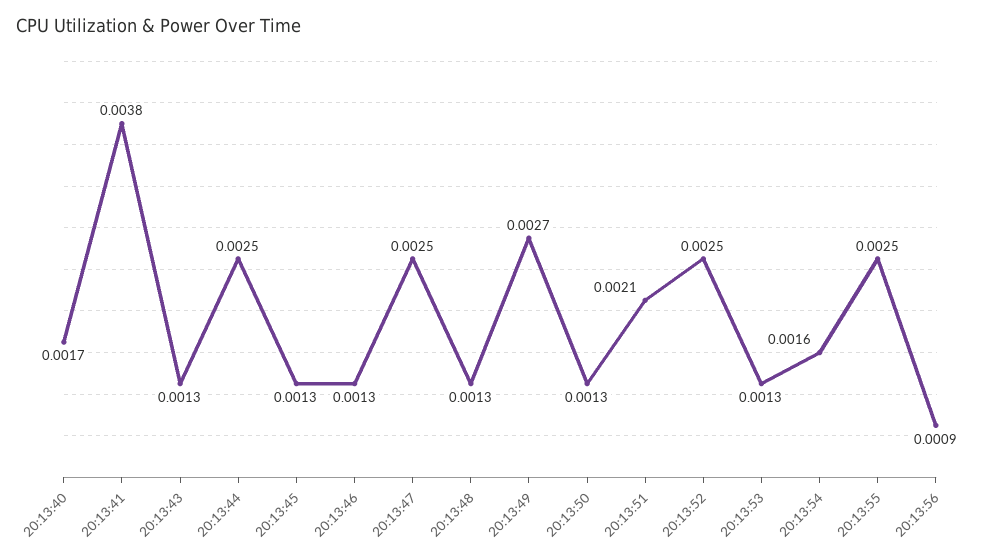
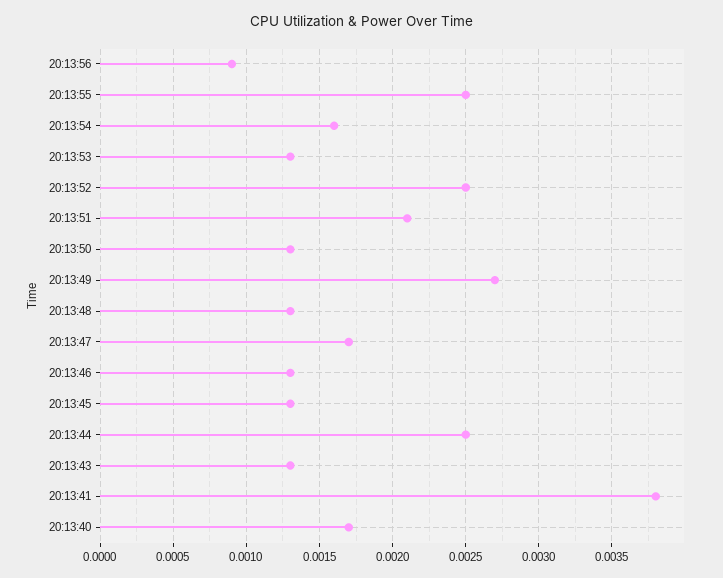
20:13:47: 0.0025 -> 0.0017

